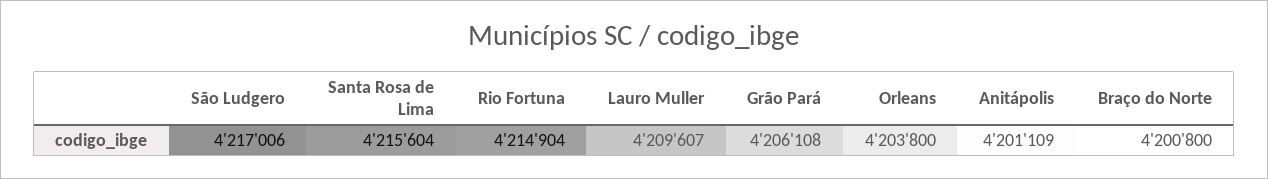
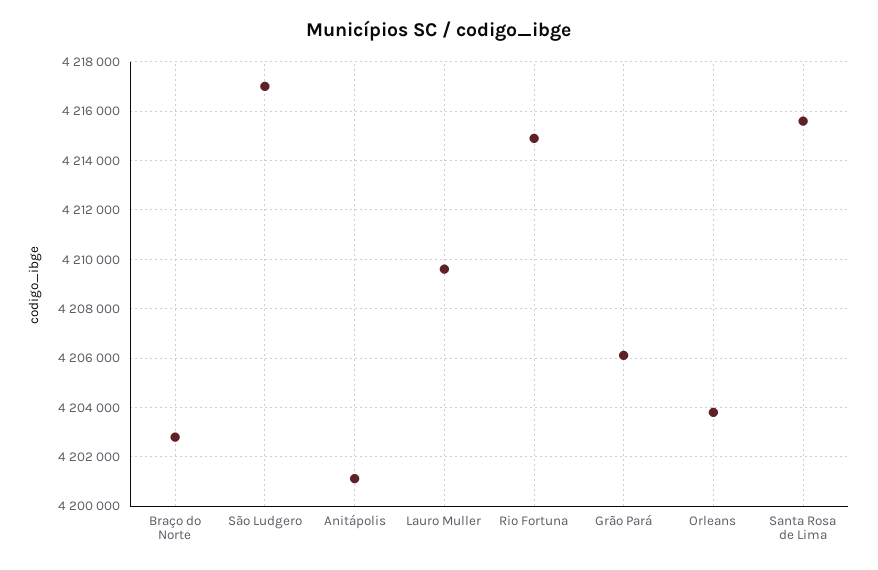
Braço do Norte: 4200800 -> 4202750

